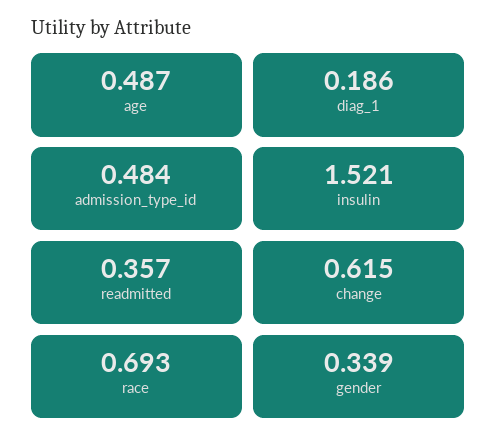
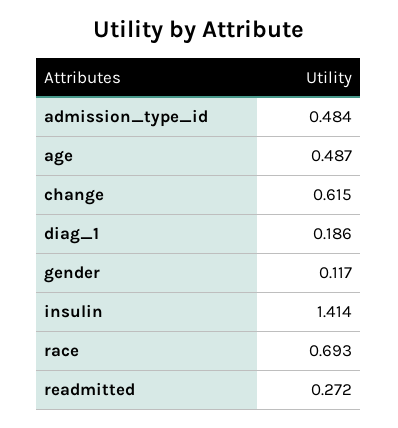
insulin: 1.521 -> 1.414
readmitted: 0.357 -> 0.272
gender: 0.339 -> 0.117

